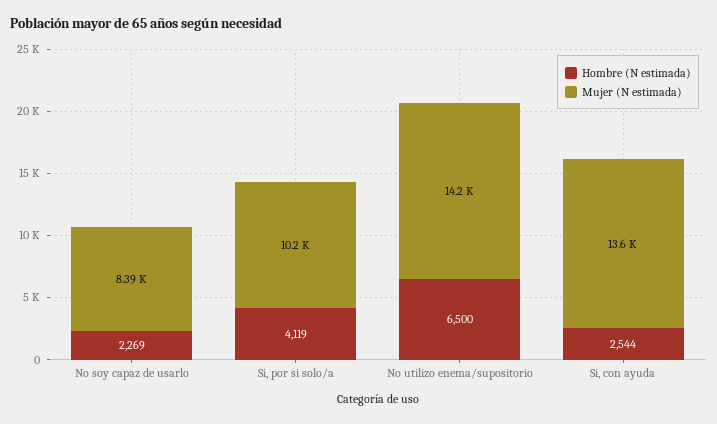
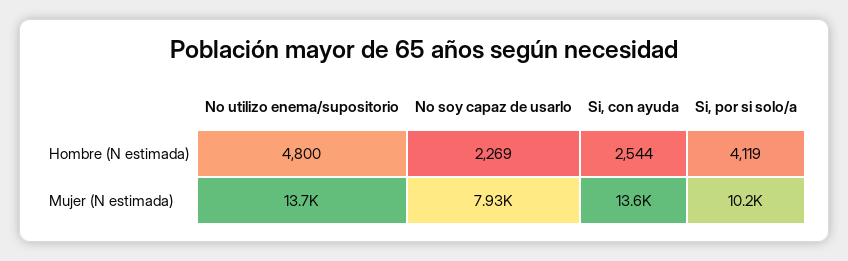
Mujer (N estimada), No soy capaz de usarlo: 8390 -> 7930
Hombre (N estimada), No utilizo enema/supositorio: 6500 -> 4800
Mujer (N estimada), No utilizo enema/supositorio: 14200 -> 13700

